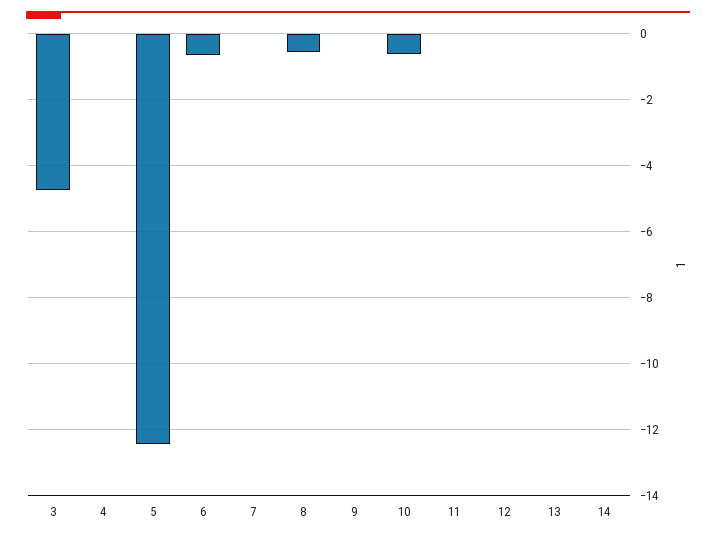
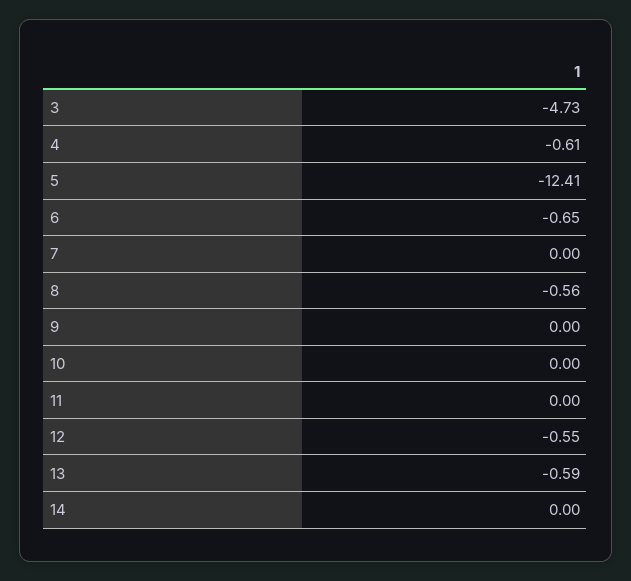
4: 0 -> -0.61
10: -0.6 -> 0
12: 0 -> -0.55
13: 0 -> -0.59

